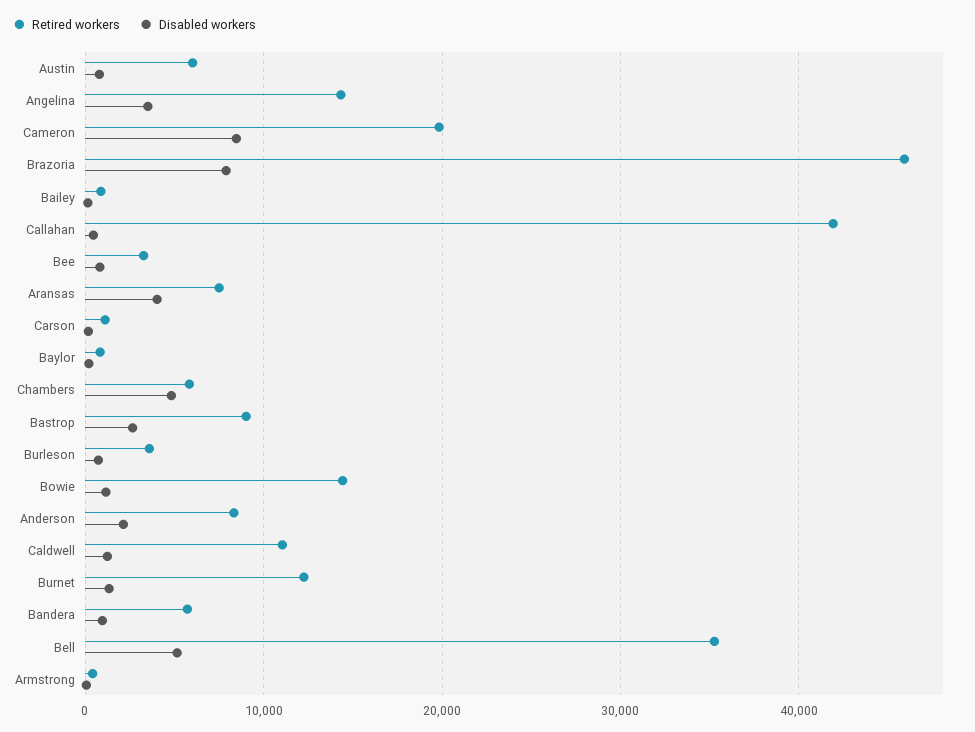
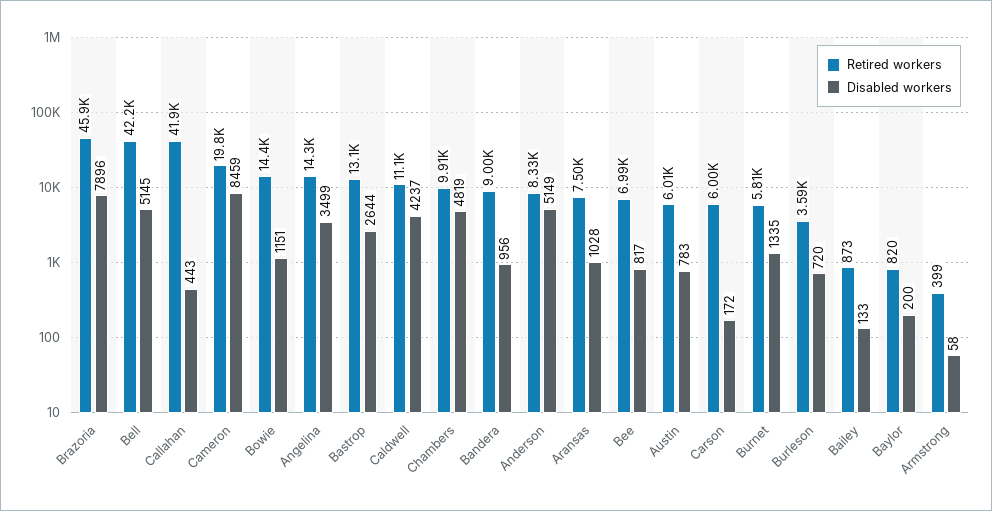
Retired workers, Bee: 3000 -> 6990
Disabled workers, Aransas: 4000 -> 1028
Retired workers, Carson: 1000 -> 6000
Retired workers, Chambers: 6000 -> 9910
Retired workers, Bastrop: 9000 -> 13100
Disabled workers, Anderson: 2000 -> 5149
Disabled workers, Caldwell: 1000 -> 4237
Retired workers, Burnet: 12000 -> 5810
Retired workers, Bandera: 6000 -> 9000
Retired workers, Bell: 35000 -> 42200

